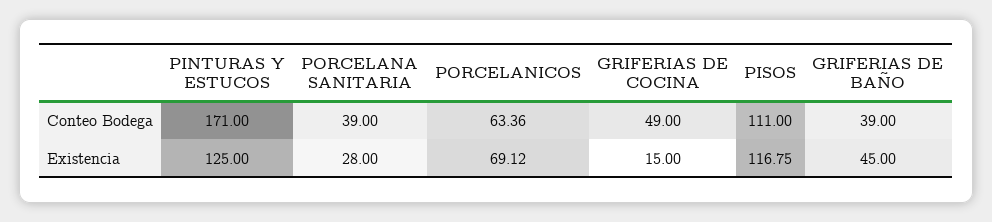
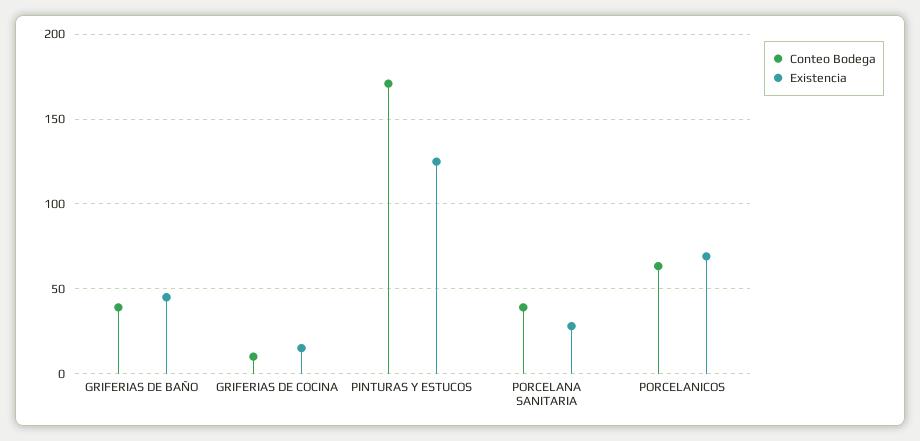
Conteo Bodega, GRIFERIAS DE COCINA: 49 -> 10
Conteo Bodega, PISOS: 111 -> none
Existencia, PISOS: 116.75 -> none

